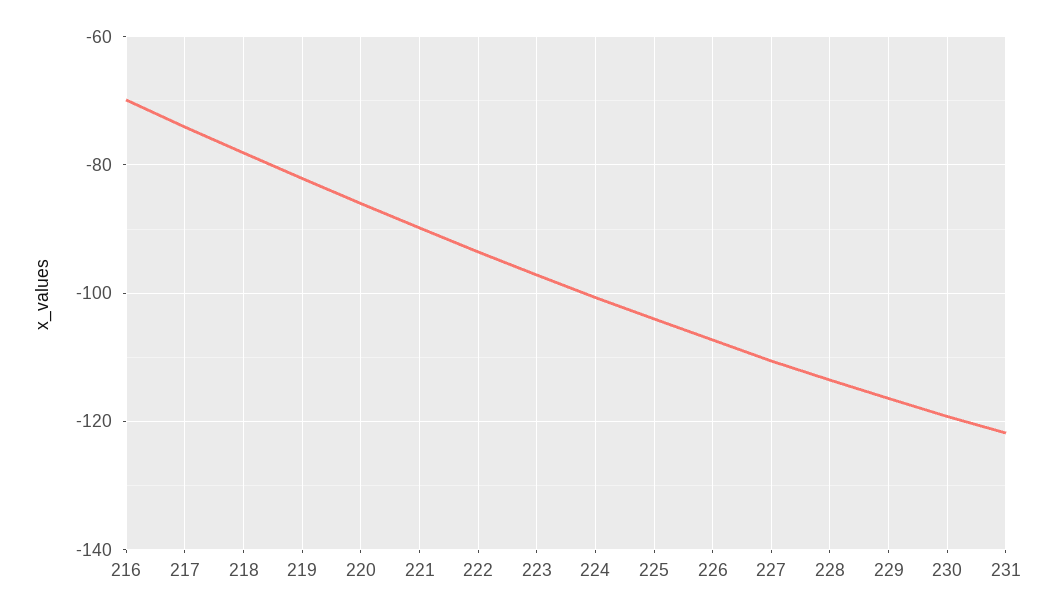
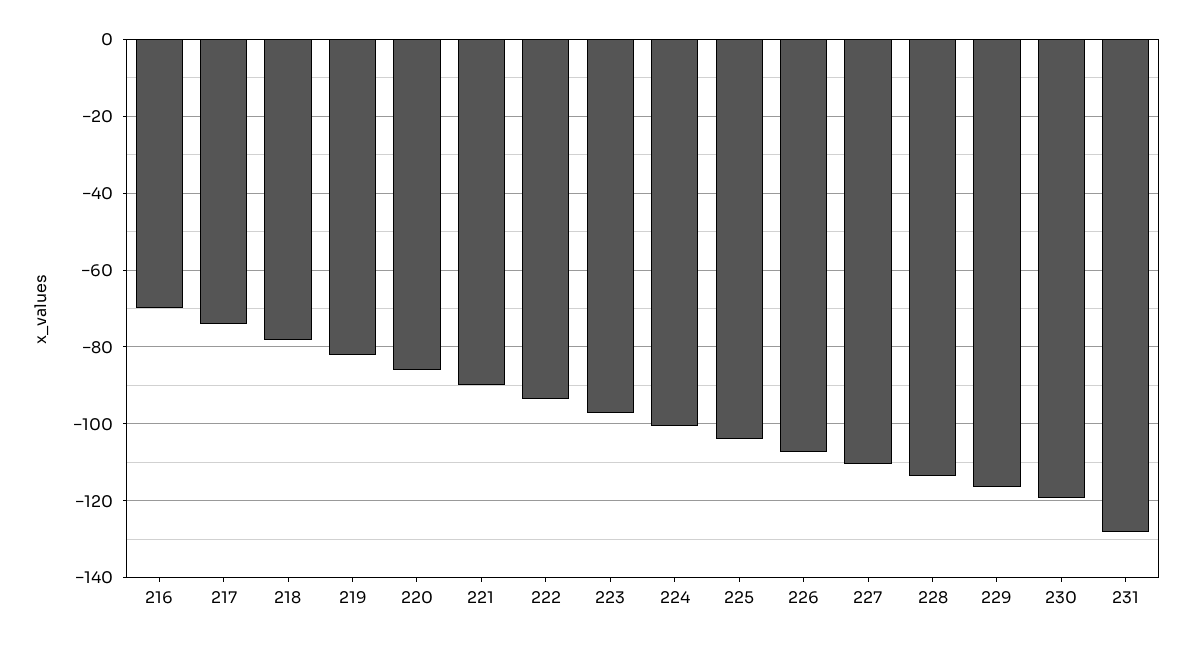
231: -122 -> -128

